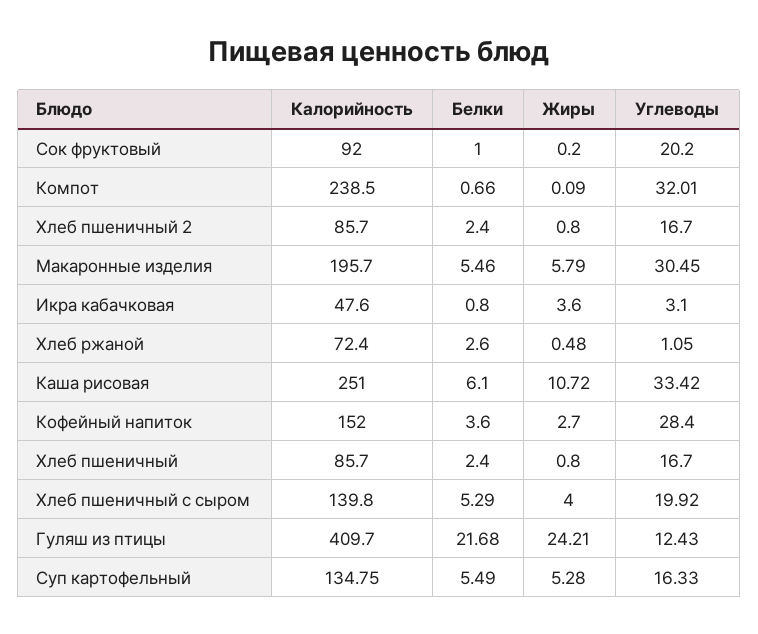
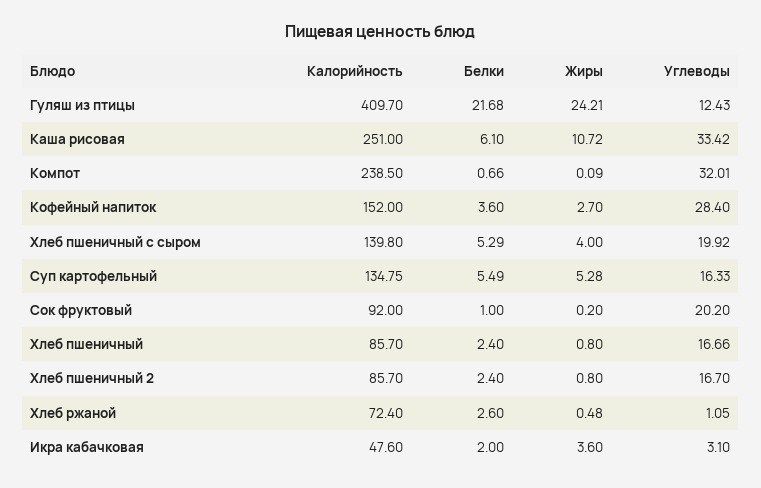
Калорийность, Макаронные изделия: 195.7 -> none
Белки, Макаронные изделия: 5.46 -> none
Жиры, Макаронные изделия: 5.79 -> none
Углеводы, Макаронные изделия: 30.45 -> none
Белки, Икра кабачковая: 0.8 -> 2
Углеводы, Хлеб пшеничный: 16.7 -> 16.66

